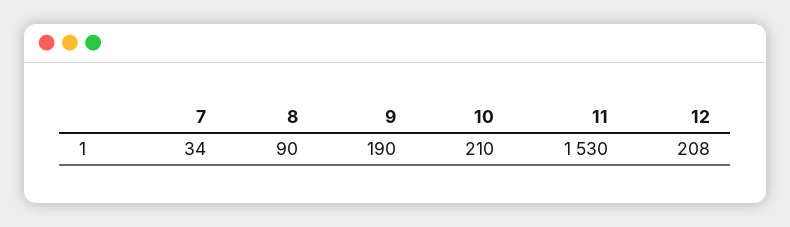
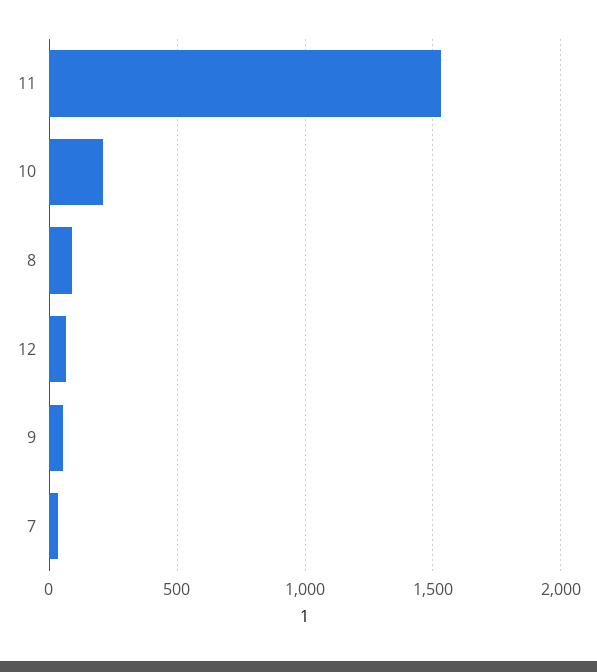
9: 190 -> 50
12: 208 -> 50

